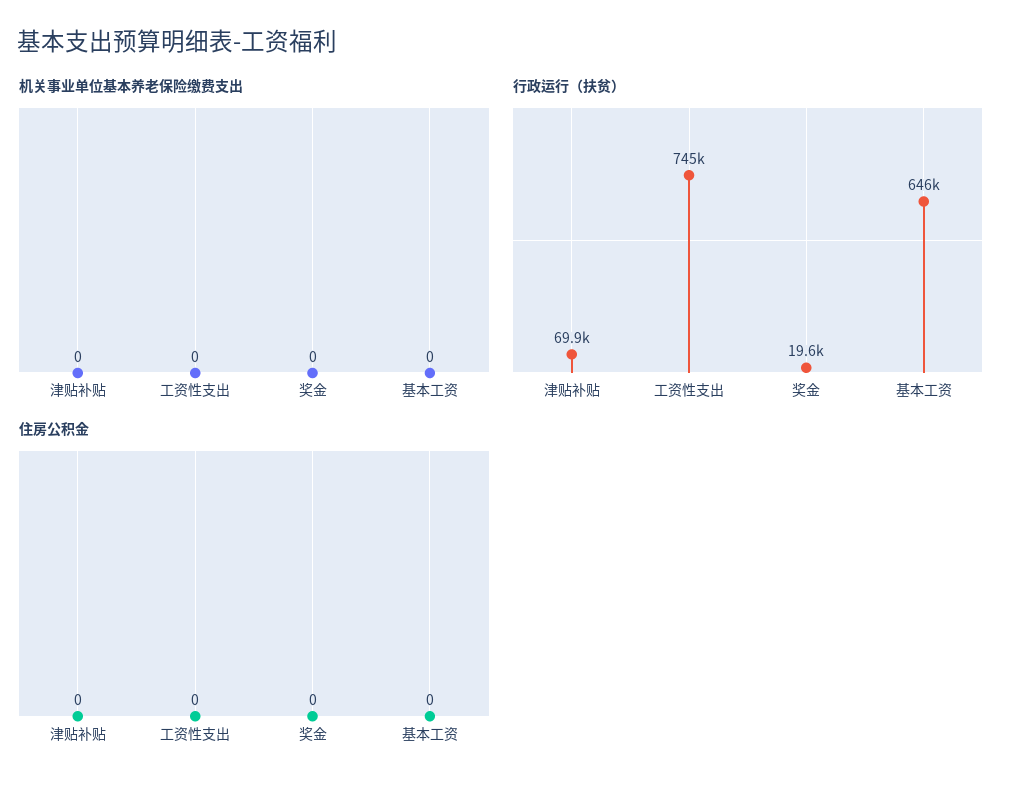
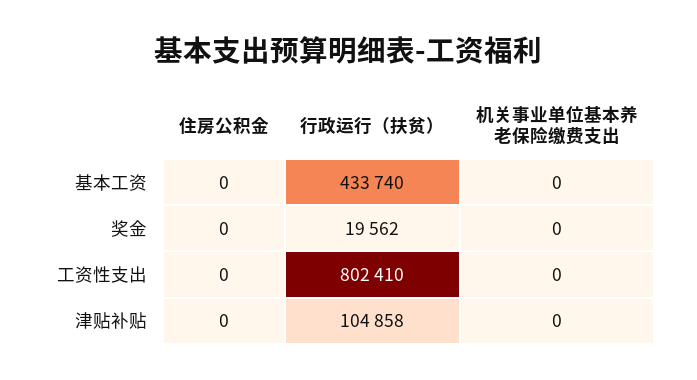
行政运行（扶贫）, 津贴补贴: 69900 -> 104858
行政运行（扶贫）, 工资性支出: 745000 -> 802410
行政运行（扶贫）, 基本工资: 646000 -> 433740

